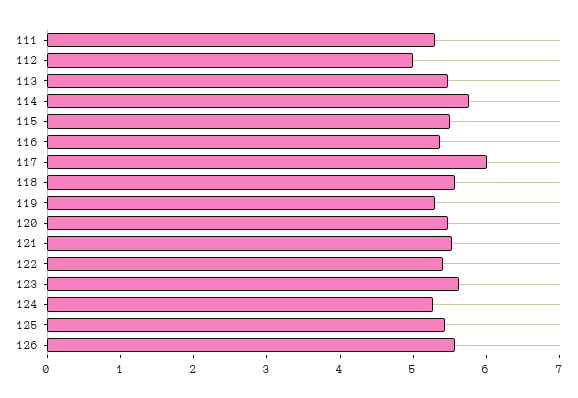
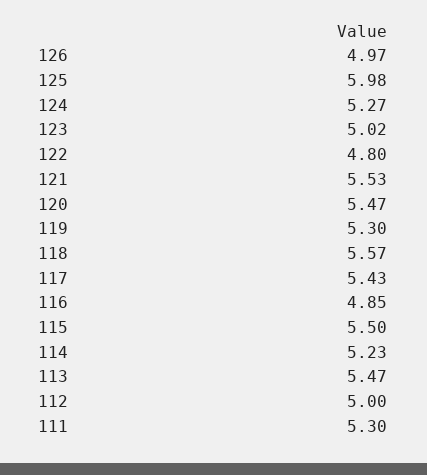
114: 5.8 -> 5.23
116: 5.4 -> 4.85
117: 6 -> 5.43
122: 5.4 -> 4.8
123: 5.6 -> 5.02
125: 5.4 -> 5.98
126: 5.6 -> 4.97

